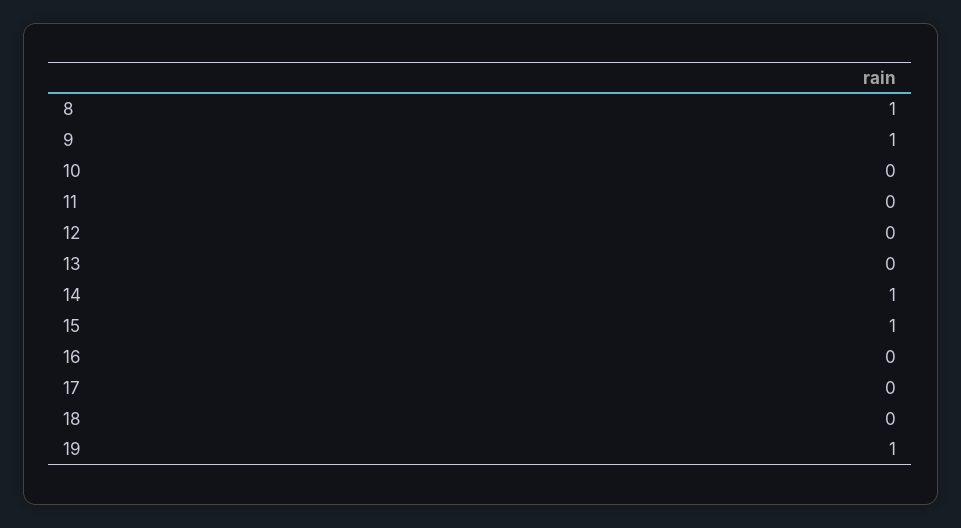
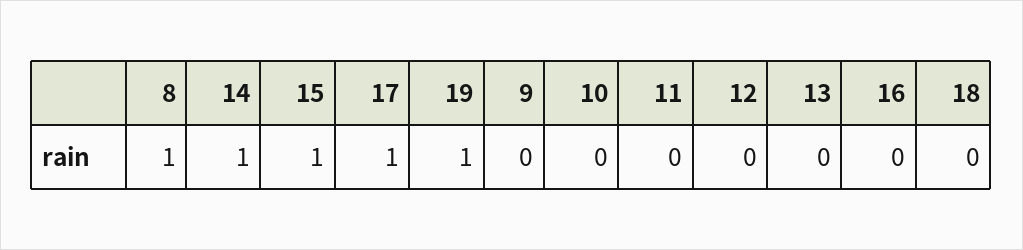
9: 1 -> 0
17: 0 -> 1

